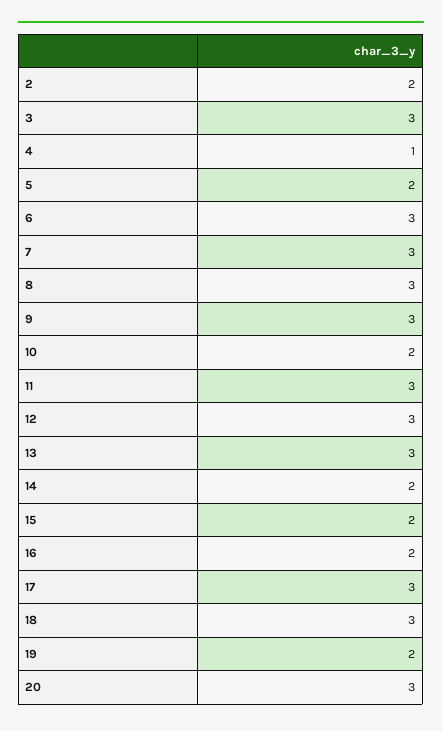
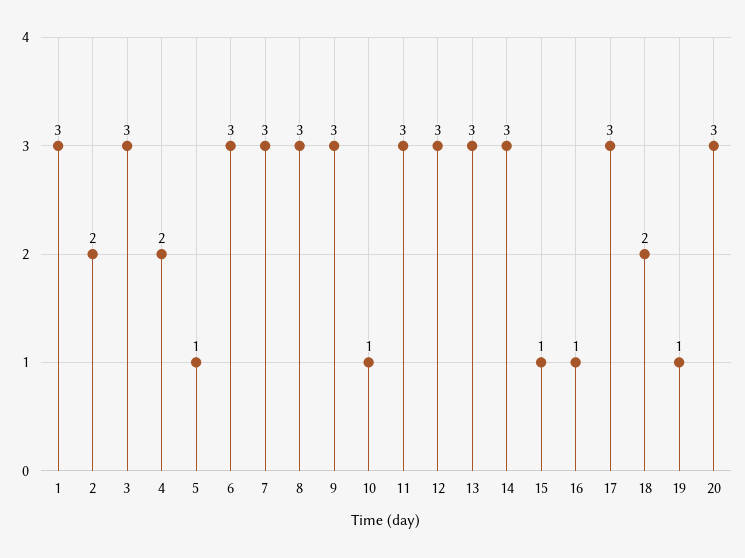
4: 1 -> 2
5: 2 -> 1
10: 2 -> 1
14: 2 -> 3
15: 2 -> 1
16: 2 -> 1
18: 3 -> 2
19: 2 -> 1
1: none -> 3

